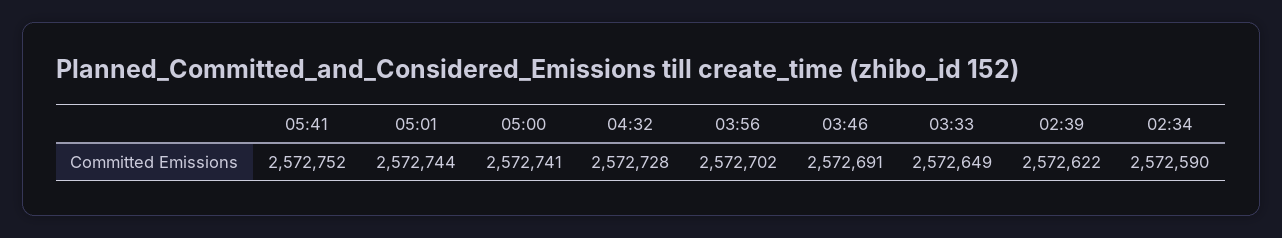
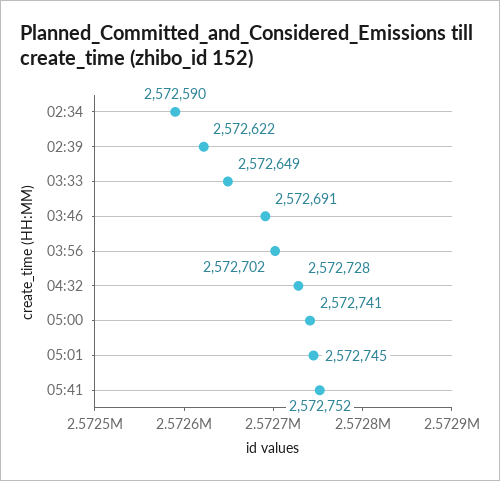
05:01: 2572744 -> 2572745

